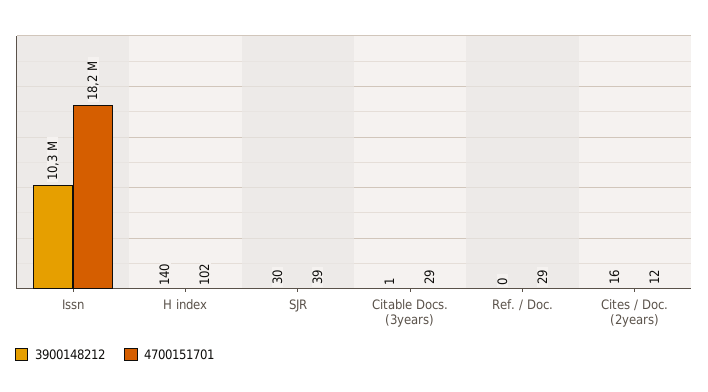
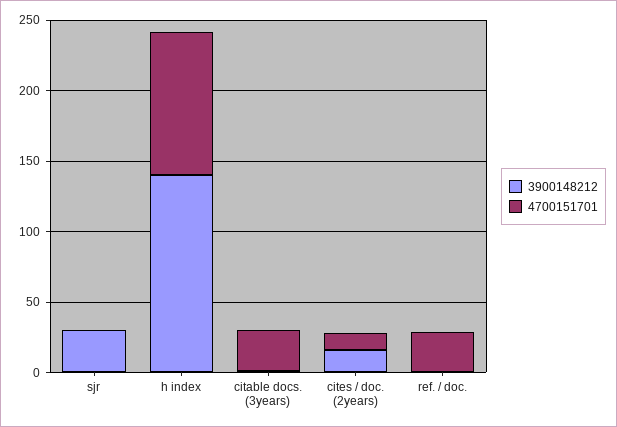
3900148212, Issn: 10300000 -> none
4700151701, Issn: 18200000 -> none
4700151701, SJR: 39 -> 0

